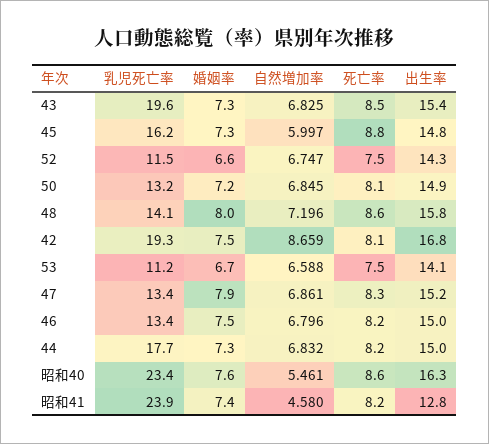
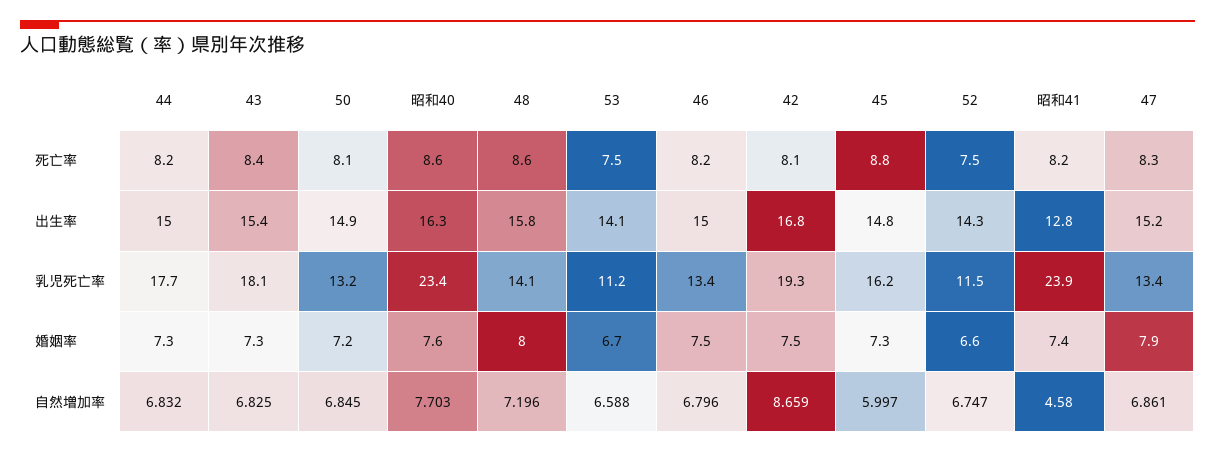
乳児死亡率, 43: 19.6 -> 18.1
死亡率, 43: 8.5 -> 8.4
自然増加率, 昭和40: 5.461 -> 7.703

